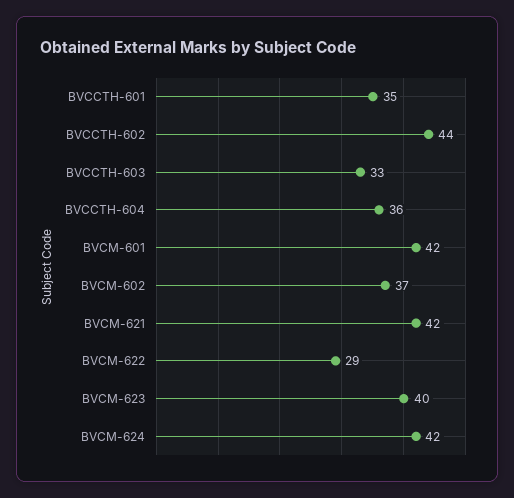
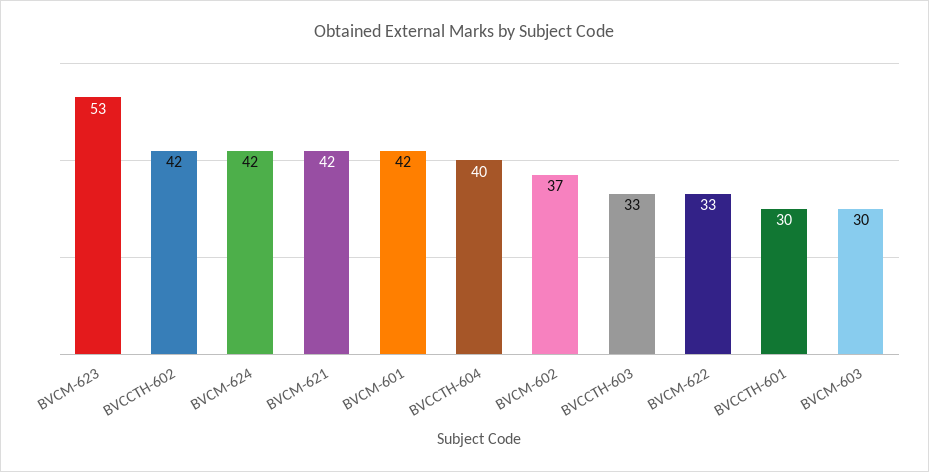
BVCCTH-601: 35 -> 30
BVCCTH-602: 44 -> 42
BVCCTH-604: 36 -> 40
BVCM-622: 29 -> 33
BVCM-623: 40 -> 53
BVCM-603: none -> 30

